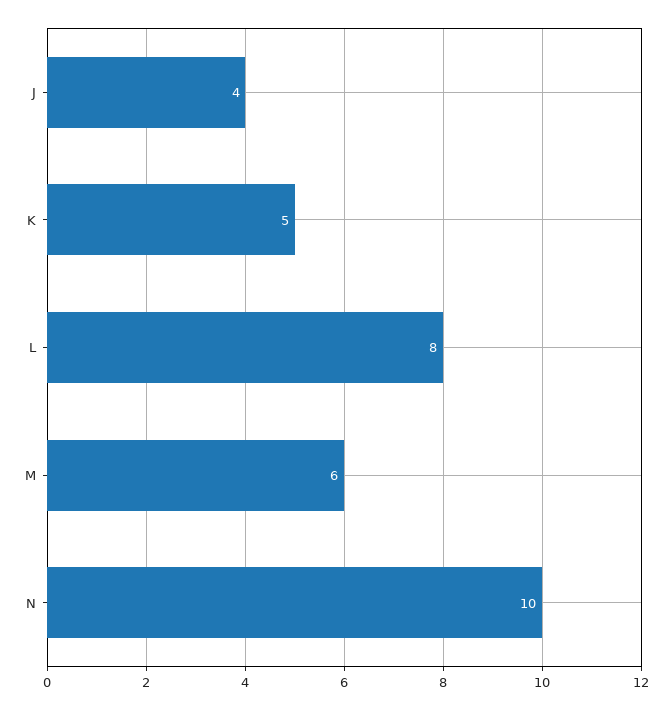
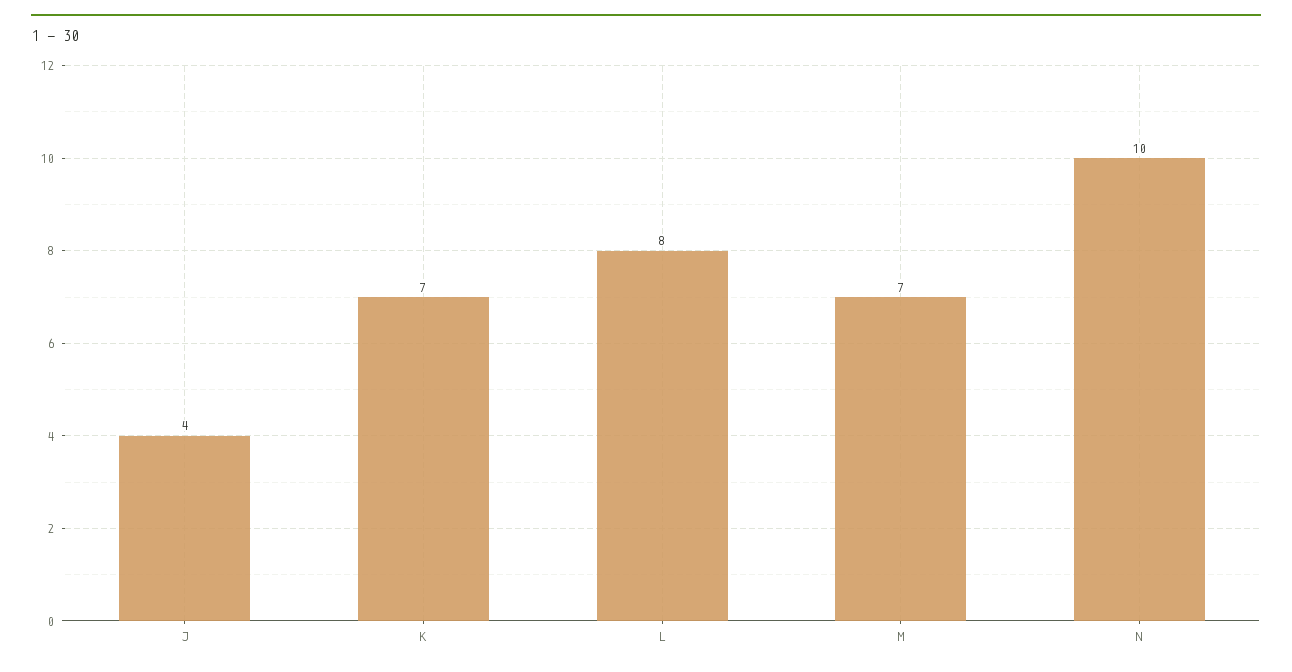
K: 5 -> 7
M: 6 -> 7

